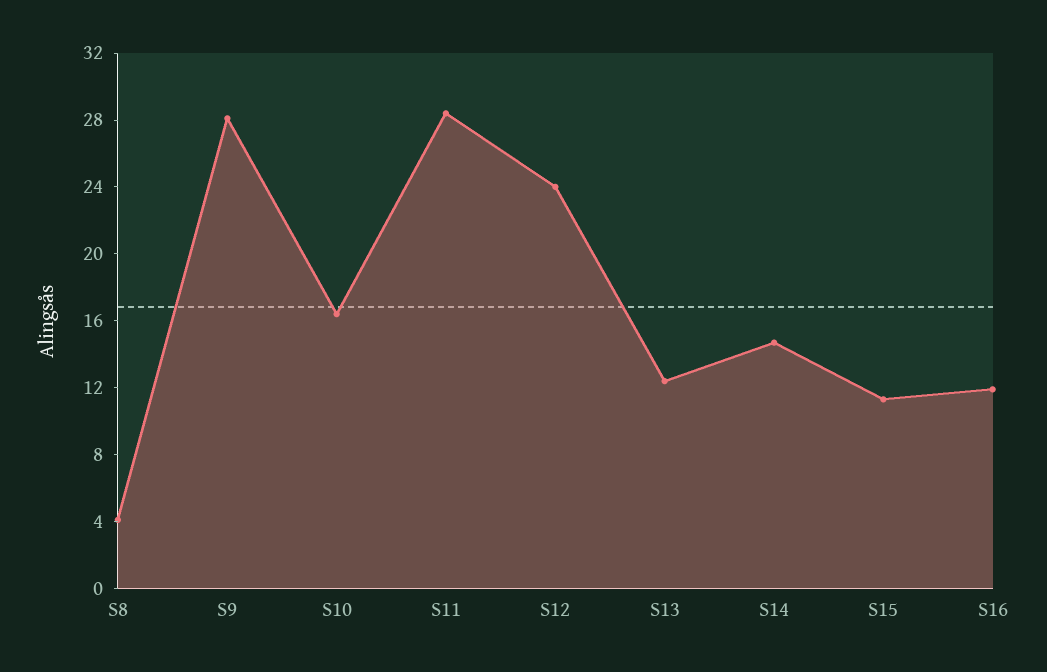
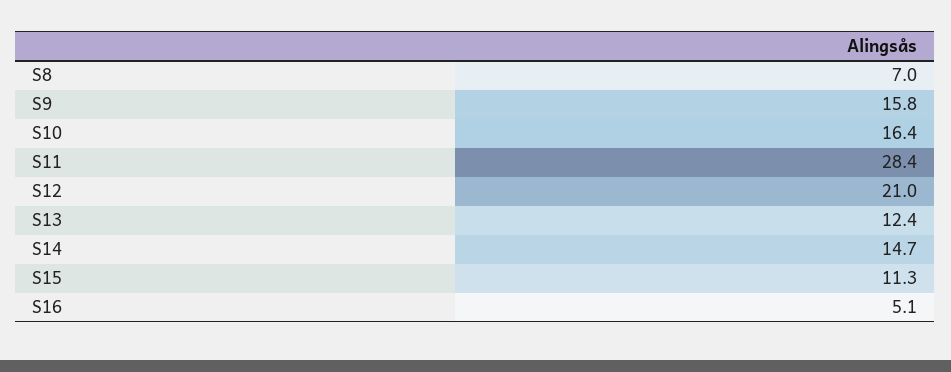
S8: 4 -> 7
S9: 28 -> 15.8
S12: 24 -> 21
S16: 12 -> 5.1

